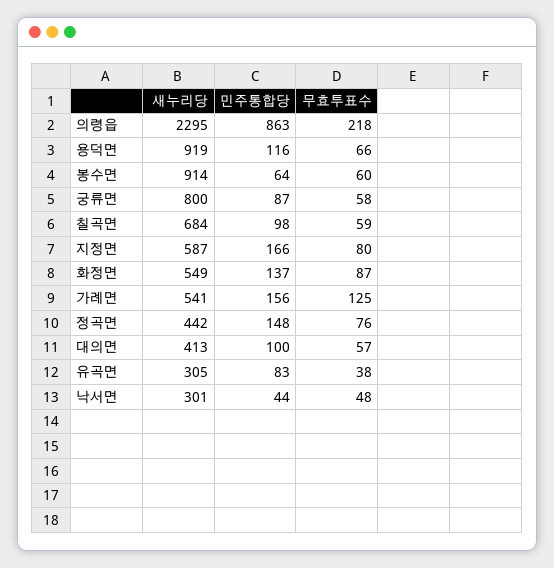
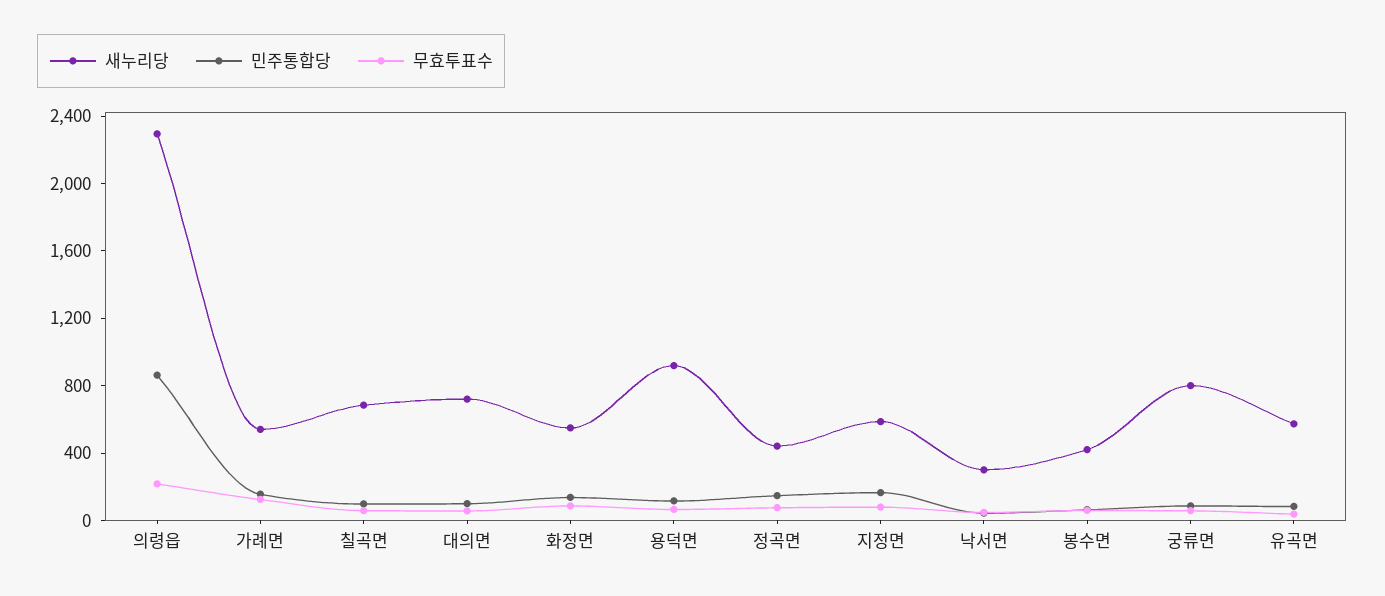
새누리당, 봉수면: 914 -> 400
새누리당, 대의면: 413 -> 700
새누리당, 유곡면: 305 -> 600

